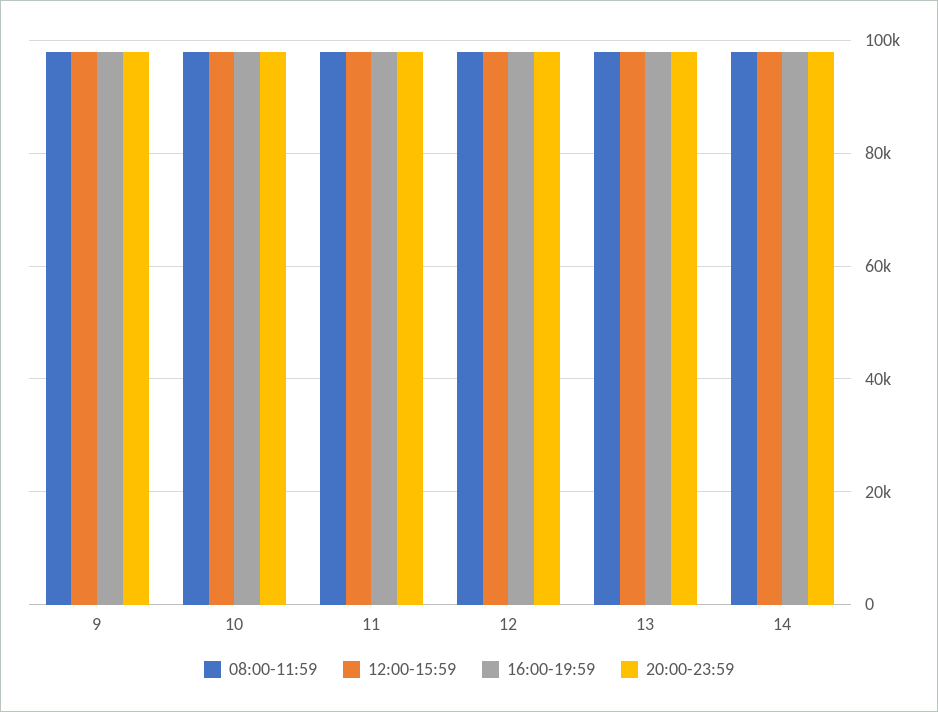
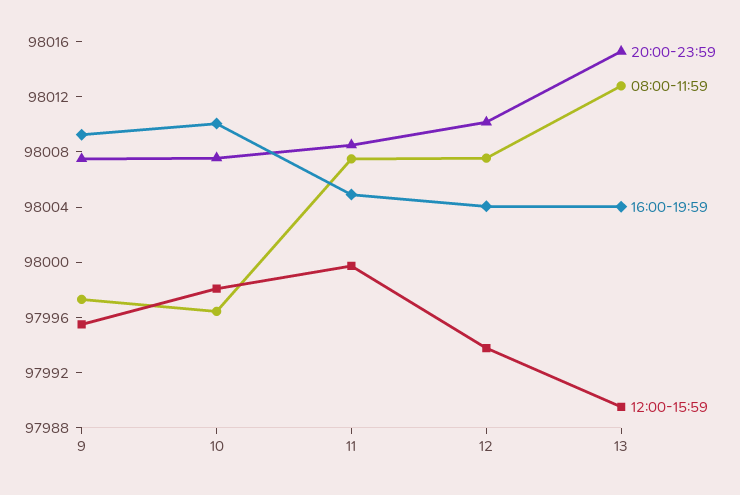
08:00-11:59, 14: 98000 -> none
12:00-15:59, 14: 98000 -> none
16:00-19:59, 14: 98000 -> none
20:00-23:59, 14: 98000 -> none

